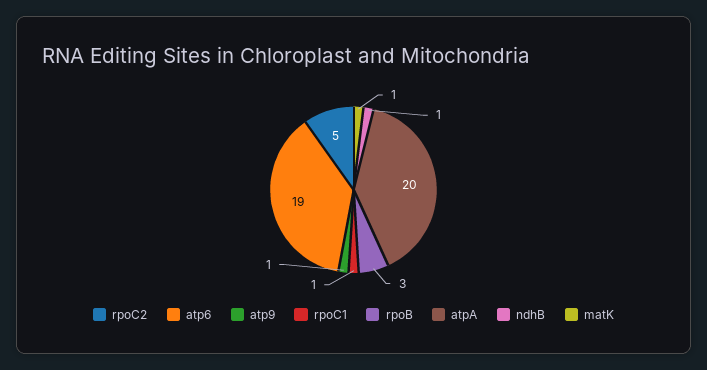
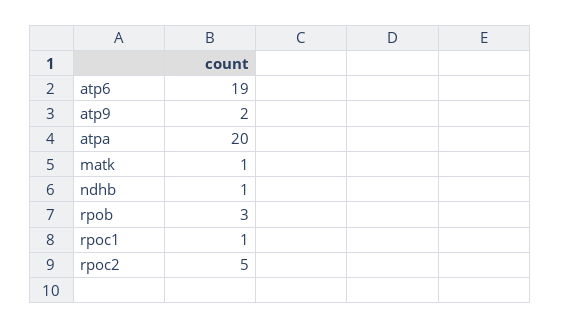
atp9: 1 -> 2

